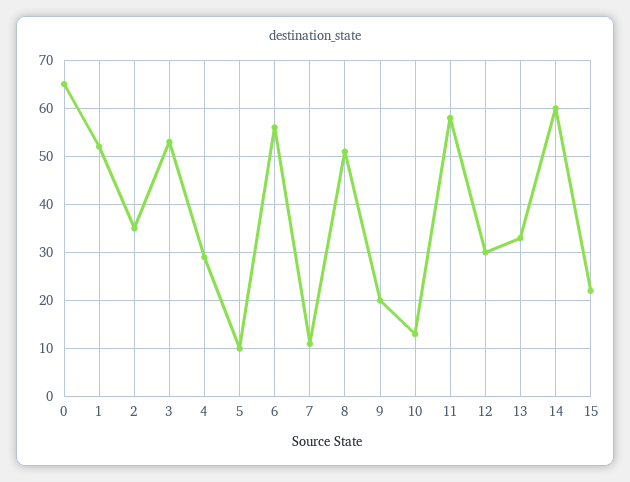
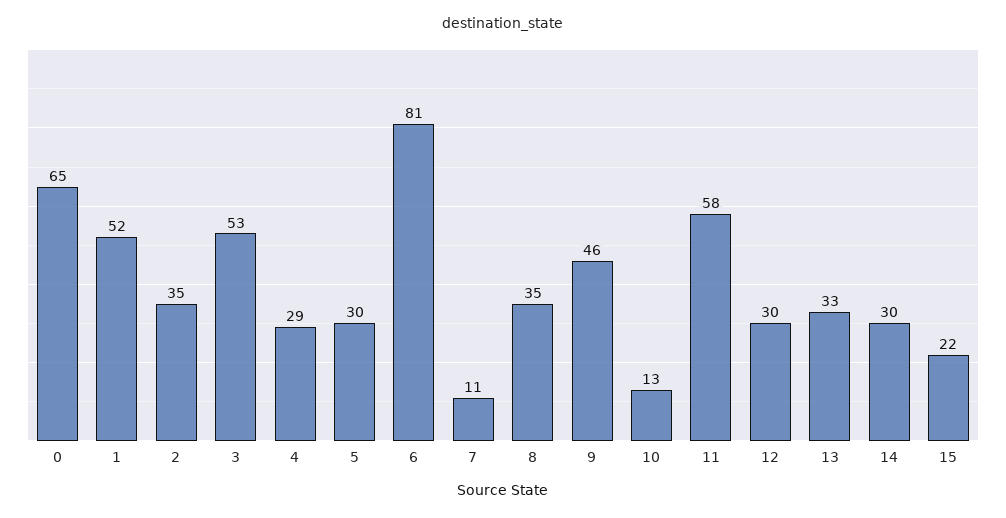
5: 10 -> 30
6: 55 -> 81
8: 50 -> 35
9: 20 -> 46
14: 60 -> 30

